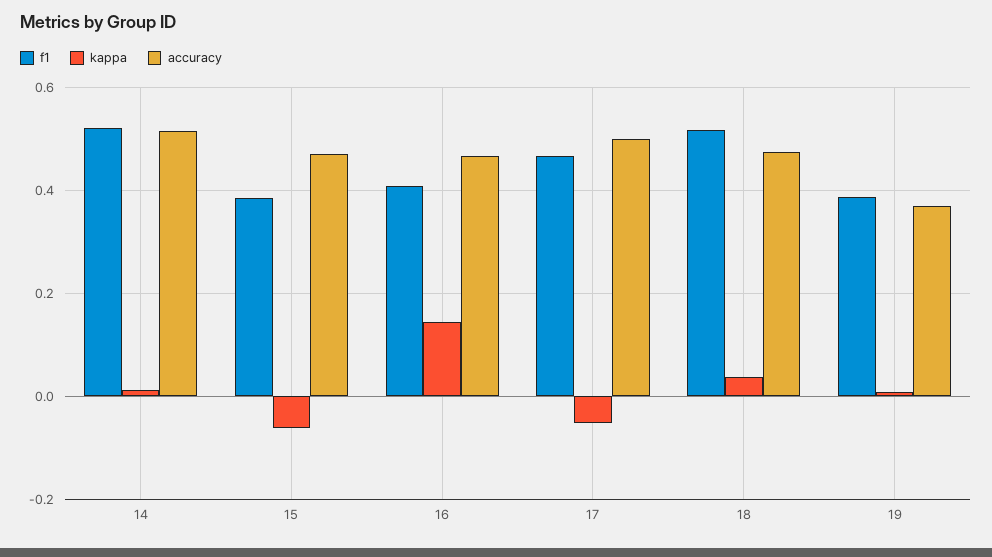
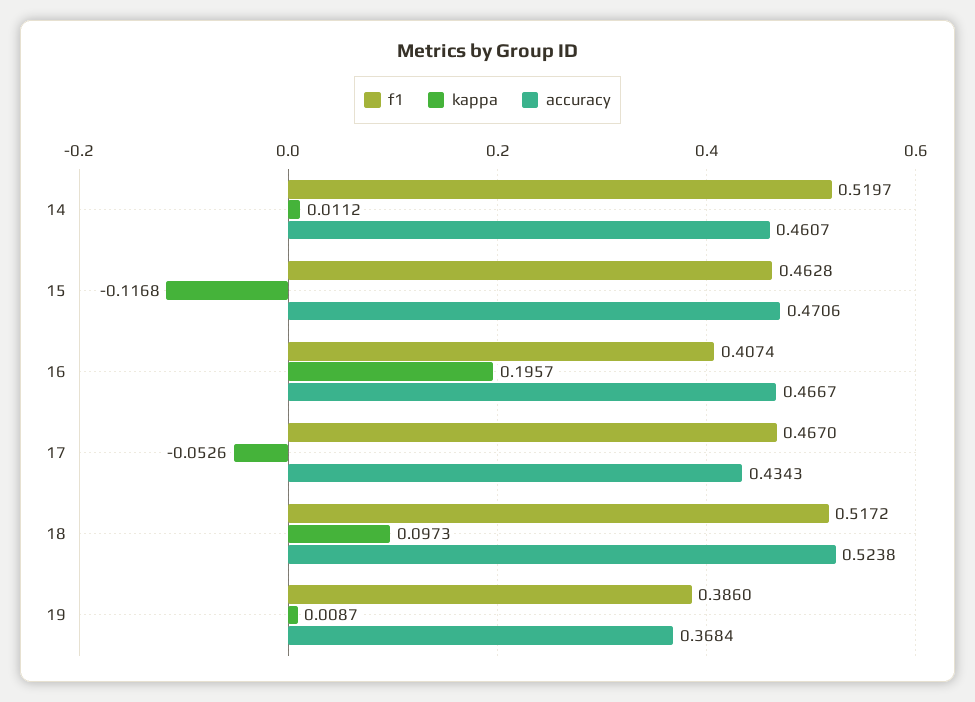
accuracy, 14: 0.52 -> 0.4607
f1, 15: 0.38 -> 0.4628
kappa, 15: -0.06 -> -0.1168
kappa, 16: 0.14 -> 0.1957
accuracy, 17: 0.5 -> 0.4343
kappa, 18: 0.04 -> 0.0973
accuracy, 18: 0.48 -> 0.5238

